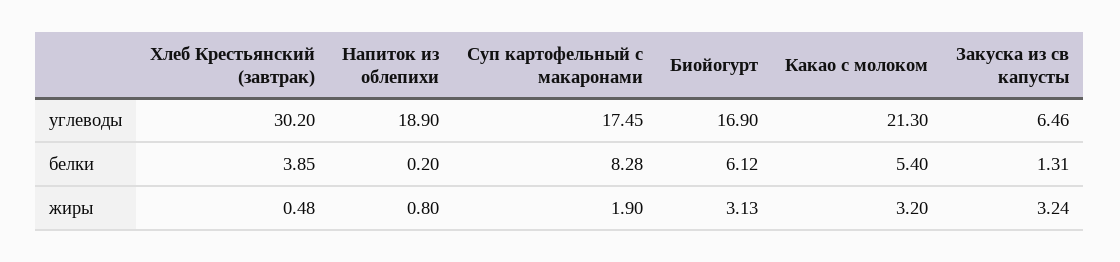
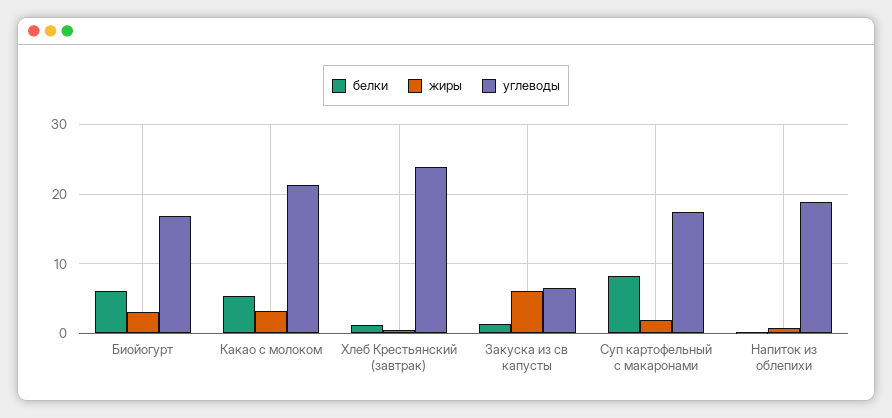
углеводы, Хлеб Крестьянский (завтрак): 30.2 -> 24
белки, Хлеб Крестьянский (завтрак): 3.85 -> 1
жиры, Закуска из св капусты: 3.24 -> 6

